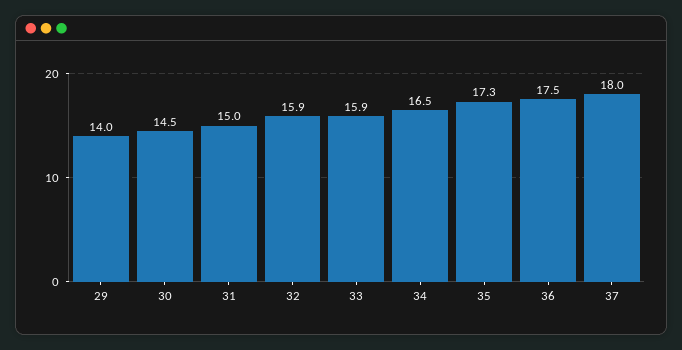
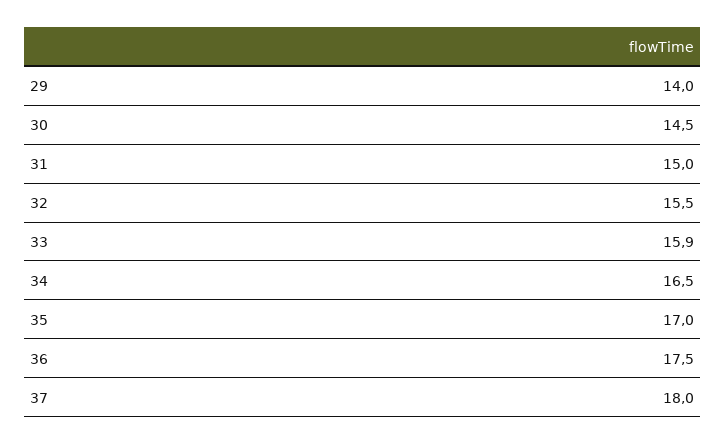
32: 15.9 -> 15.5
35: 17.3 -> 17

